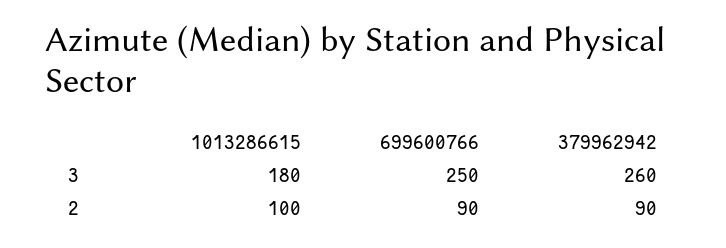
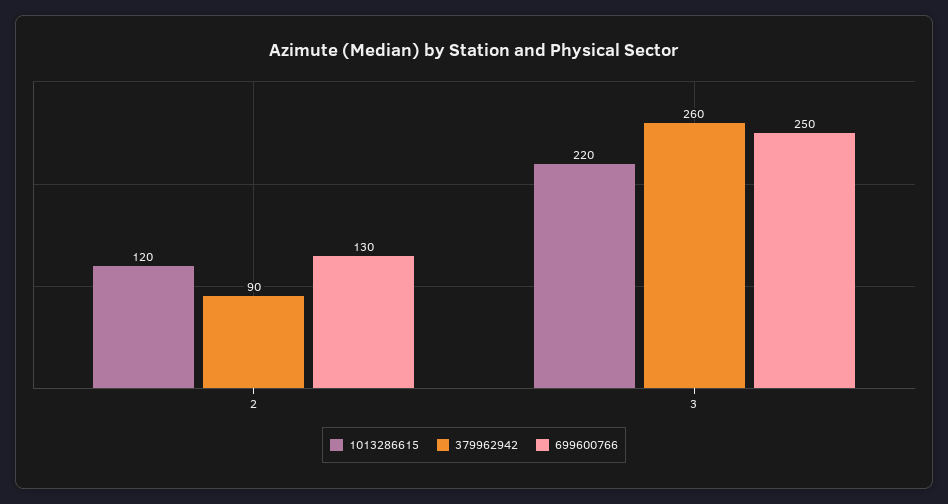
1013286615, 3: 180 -> 220
1013286615, 2: 100 -> 120
699600766, 2: 90 -> 130

